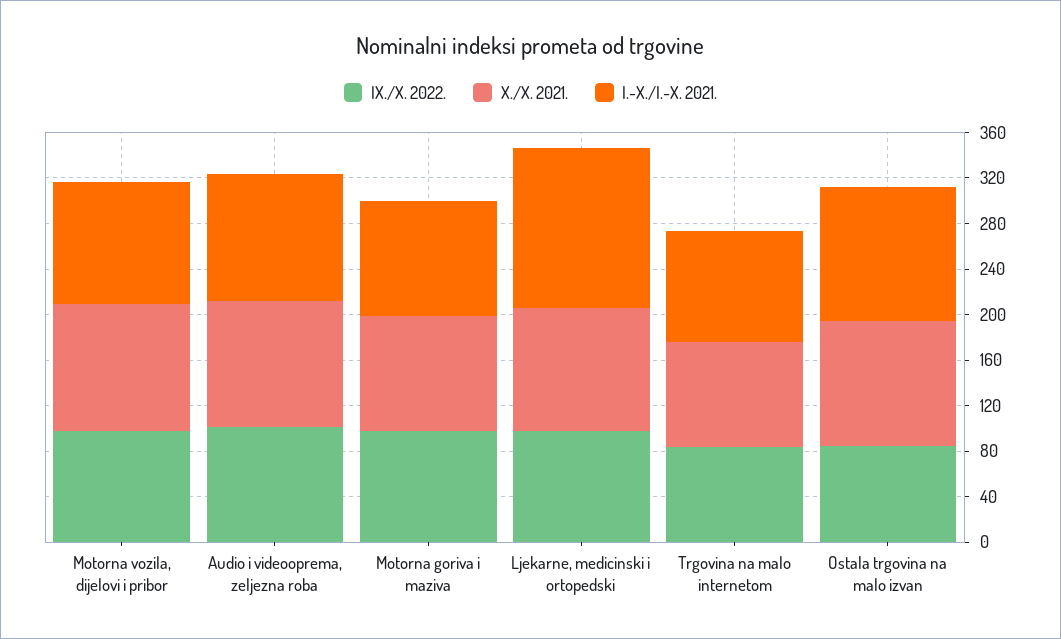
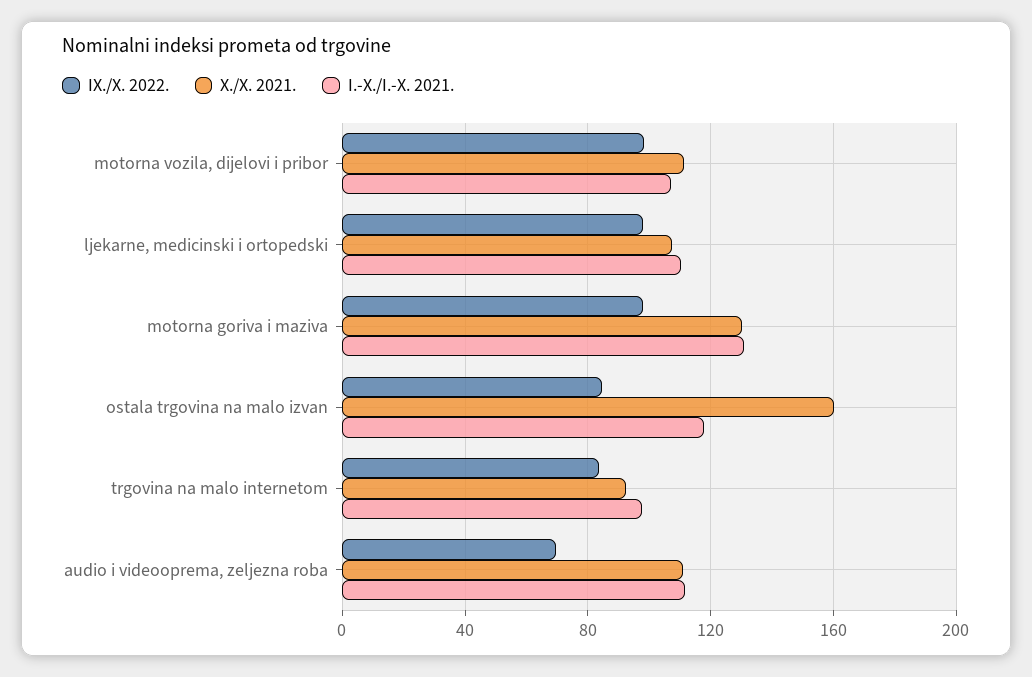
IX./X. 2022., Audio i videooprema, zeljezna roba: 100 -> 70
X./X. 2021., Motorna goriva i maziva: 100 -> 130
I.-X./I.-X. 2021., Motorna goriva i maziva: 100 -> 130
I.-X./I.-X. 2021., Ljekarne, medicinski i ortopedski: 140 -> 110
X./X. 2021., Ostala trgovina na malo izvan: 110 -> 160

